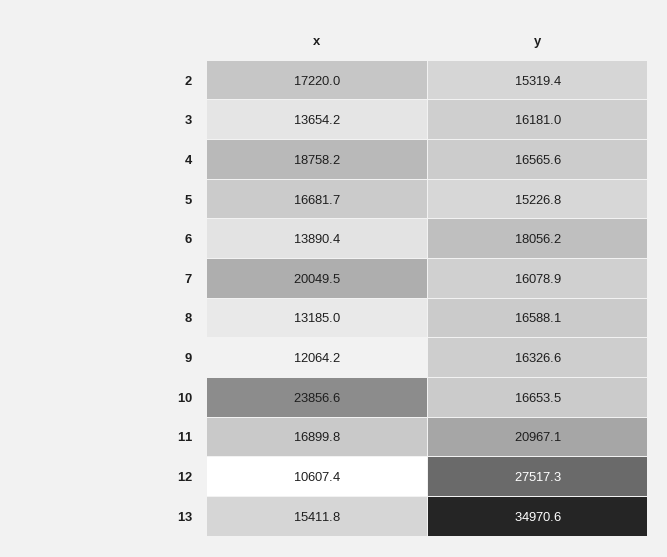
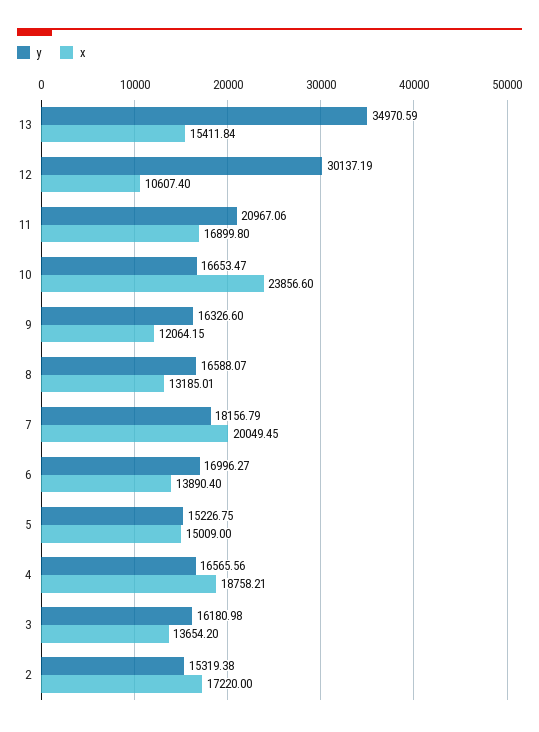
x, 5: 16681.7 -> 15009
y, 6: 18056.2 -> 16996.27
y, 7: 16078.9 -> 18156.79
y, 12: 27517.3 -> 30137.19

